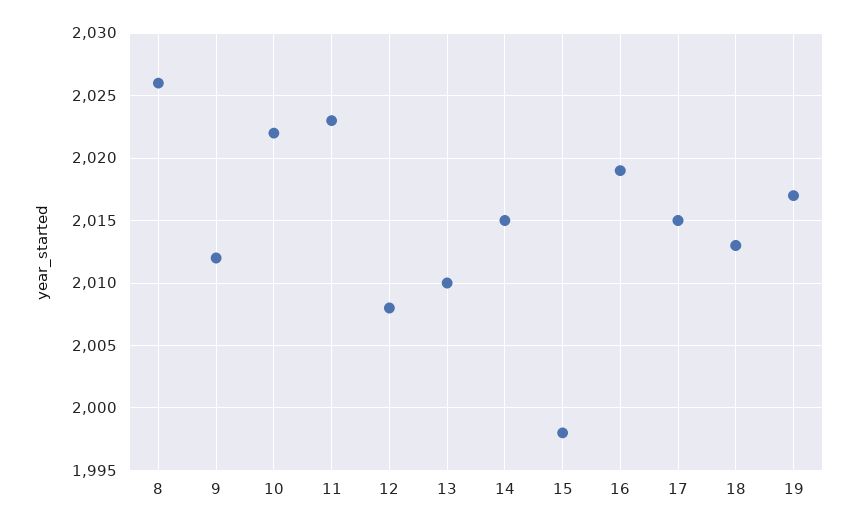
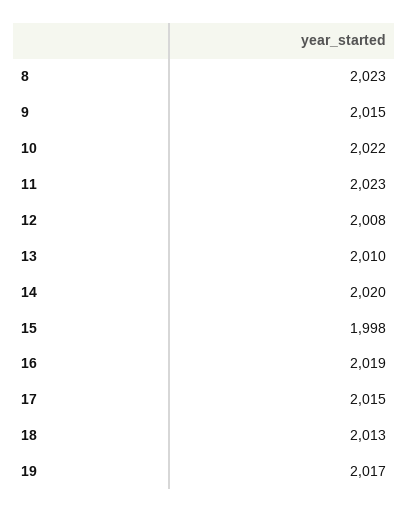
8: 2026 -> 2023
9: 2012 -> 2015
14: 2015 -> 2020

